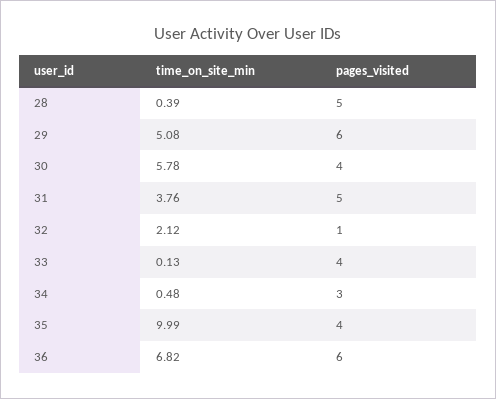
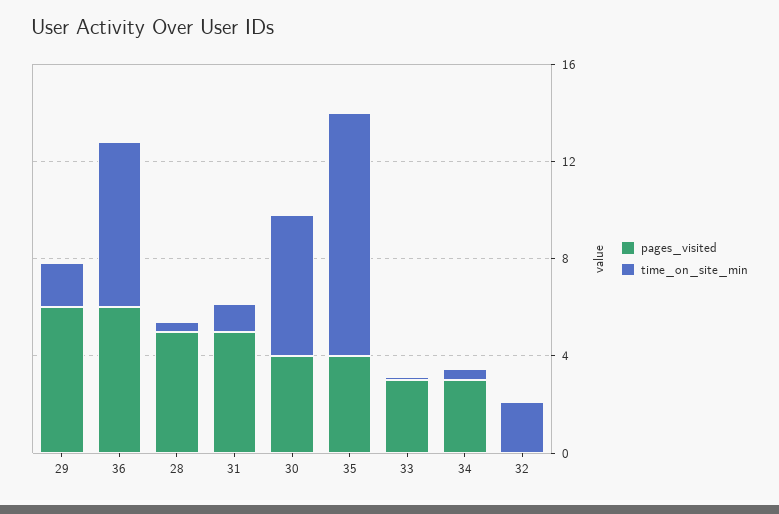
time_on_site_min, 29: 5.08 -> 2
time_on_site_min, 31: 3.76 -> 1
pages_visited, 32: 1 -> 0
pages_visited, 33: 4 -> 3

